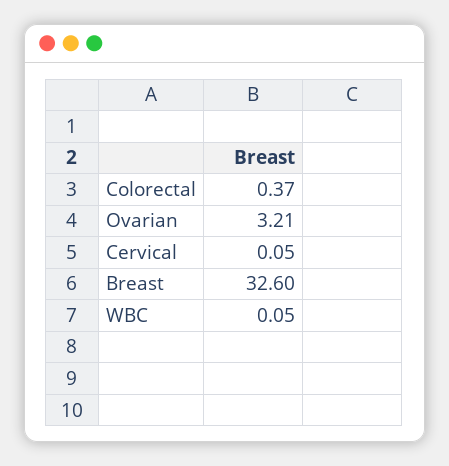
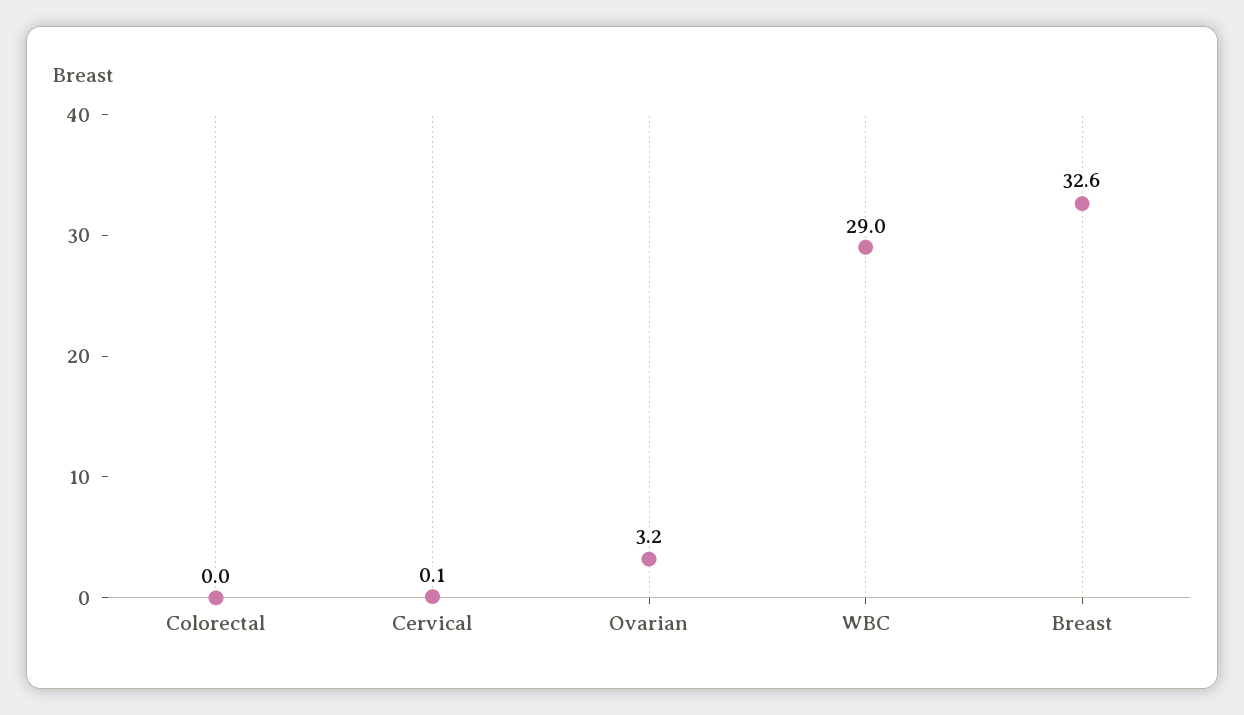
Colorectal: 0.37 -> 0
WBC: 0.05 -> 29

